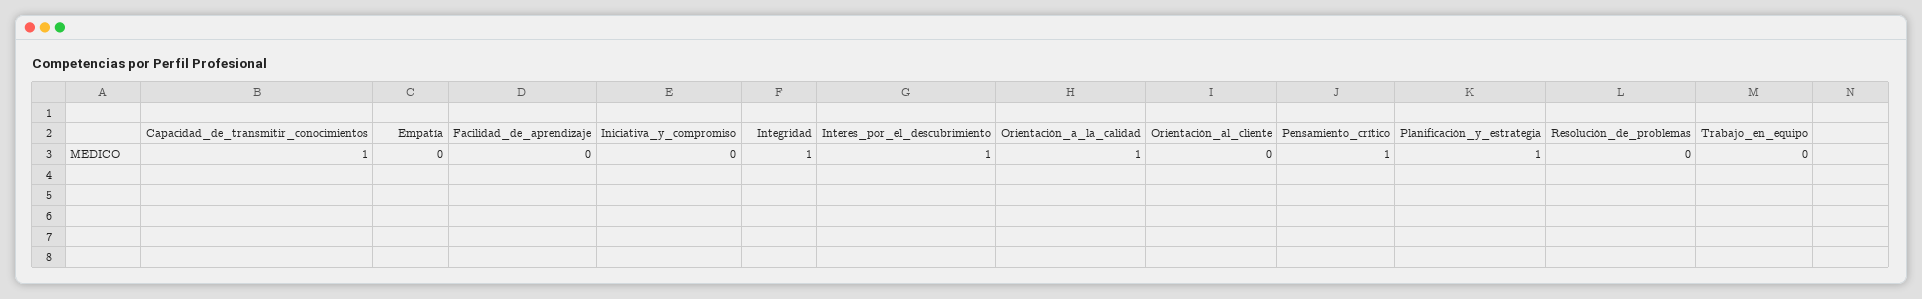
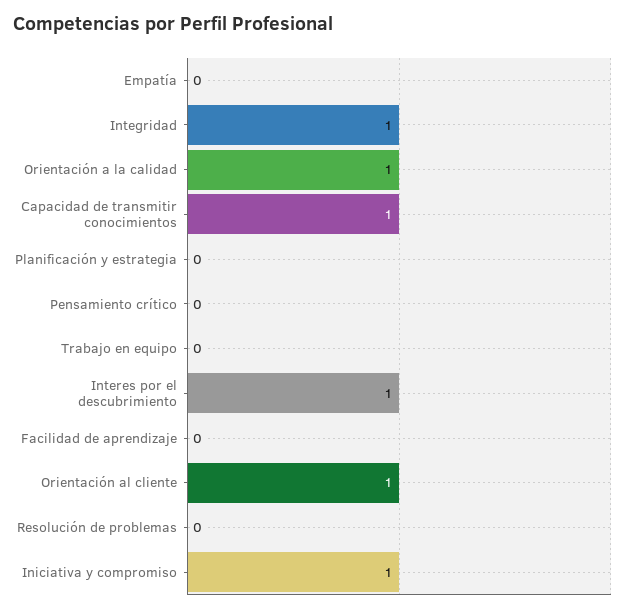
Iniciativa_y_compromiso: 0 -> 1
Orientación_al_cliente: 0 -> 1
Pensamiento_crítico: 1 -> 0
Planificación_y_estrategia: 1 -> 0

